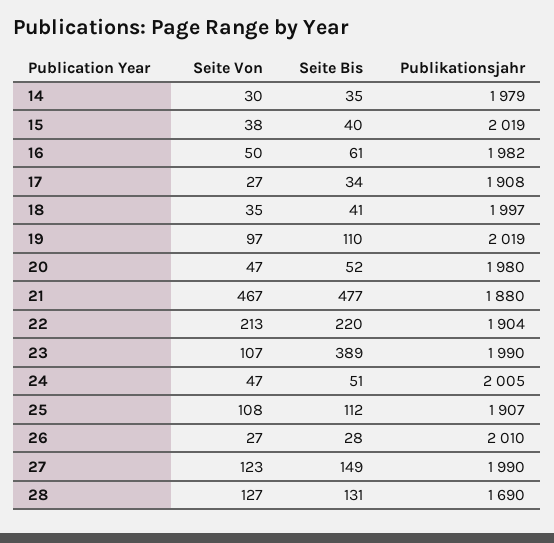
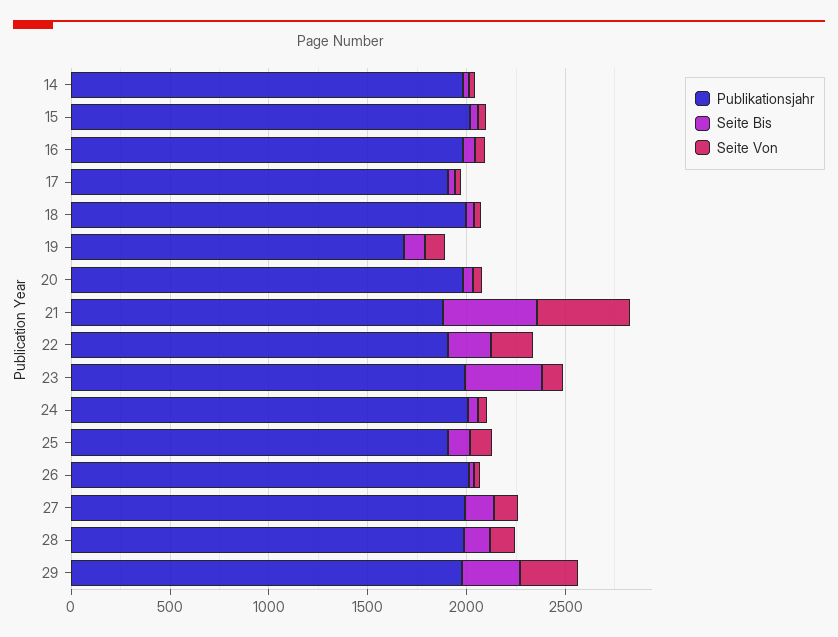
Publikationsjahr, 19: 2019 -> 1700
Publikationsjahr, 28: 1690 -> 2000
Publikationsjahr, 29: none -> 2000
Seite Bis, 29: none -> 300
Seite Von, 29: none -> 300

